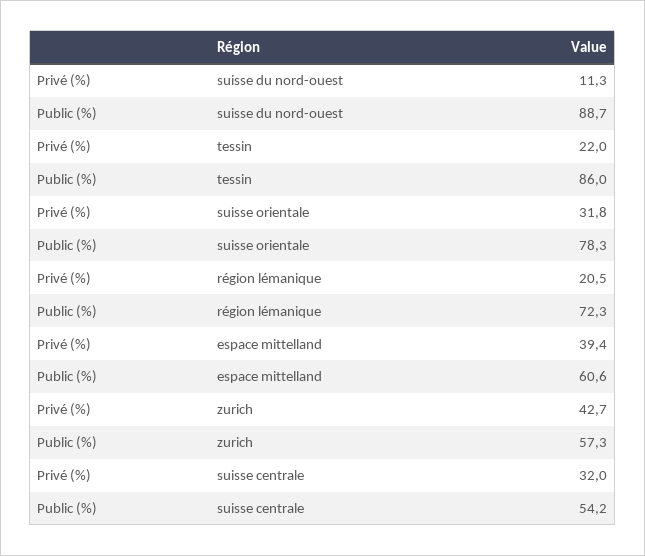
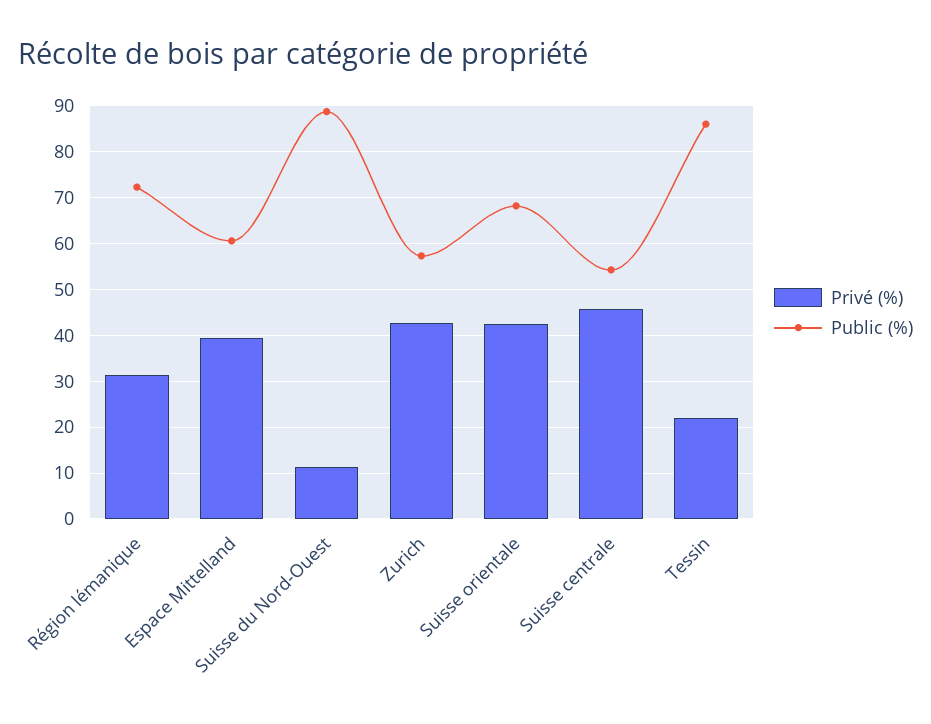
Privé (%), suisse orientale: 31.8 -> 42
Public (%), suisse orientale: 78.3 -> 68
Privé (%), région lémanique: 20.5 -> 32
Privé (%), suisse centrale: 32 -> 46

